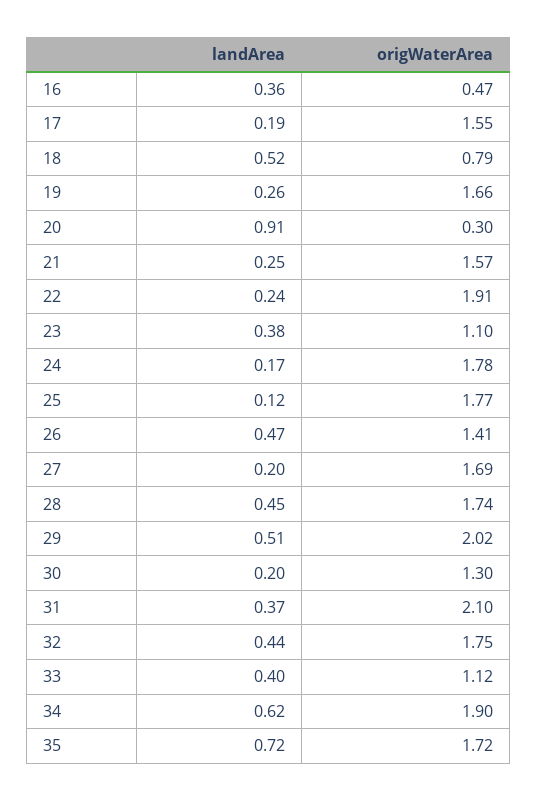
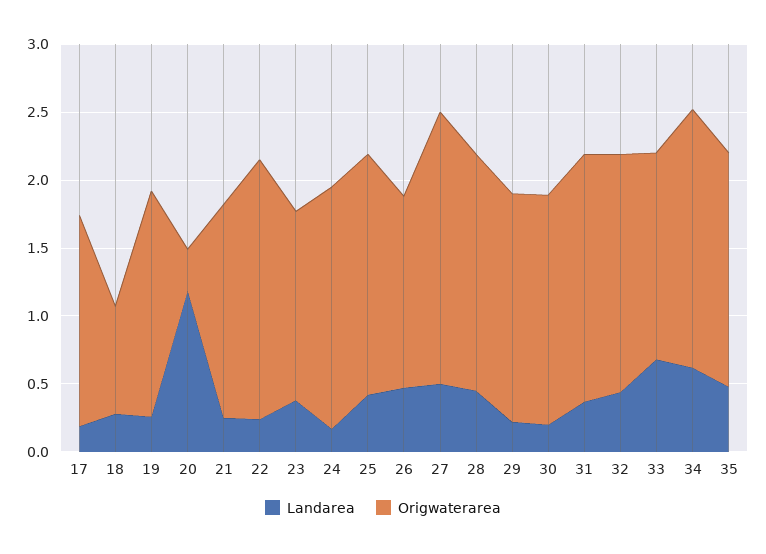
landArea, 16: 0.36 -> none
origWaterArea, 16: 0.47 -> none
landArea, 18: 0.52 -> 0.3
landArea, 20: 0.91 -> 1.2
origWaterArea, 23: 1.1 -> 1.4
landArea, 25: 0.12 -> 0.4
landArea, 27: 0.2 -> 0.5
origWaterArea, 27: 1.69 -> 2
landArea, 29: 0.51 -> 0.2
origWaterArea, 29: 2.02 -> 1.7
origWaterArea, 30: 1.3 -> 1.7
origWaterArea, 31: 2.1 -> 1.8
landArea, 33: 0.4 -> 0.7
origWaterArea, 33: 1.12 -> 1.5
landArea, 35: 0.72 -> 0.5

